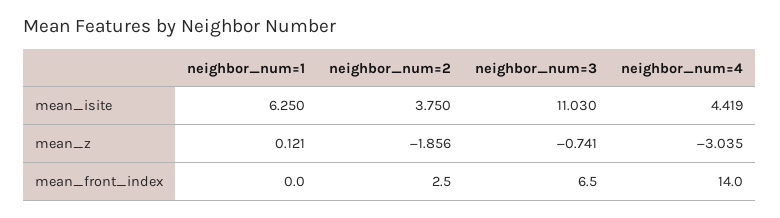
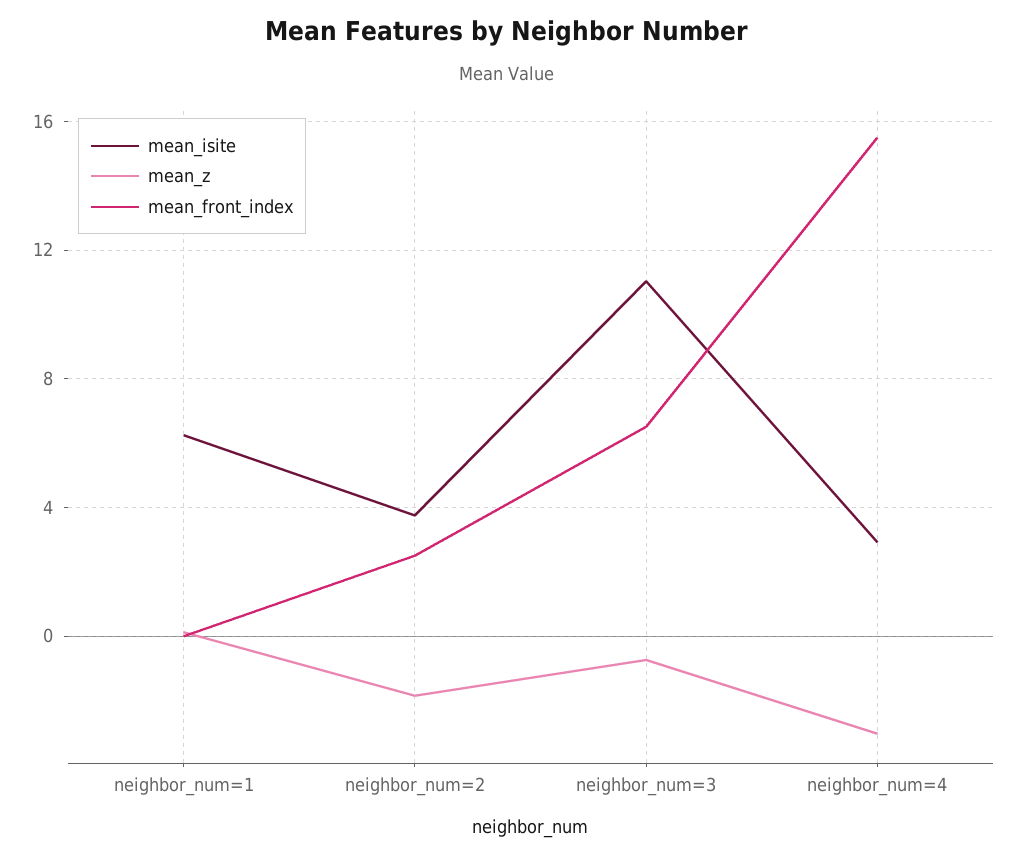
mean_isite, neighbor_num=4: 4.419 -> 3
mean_front_index, neighbor_num=4: 14 -> 15.5

